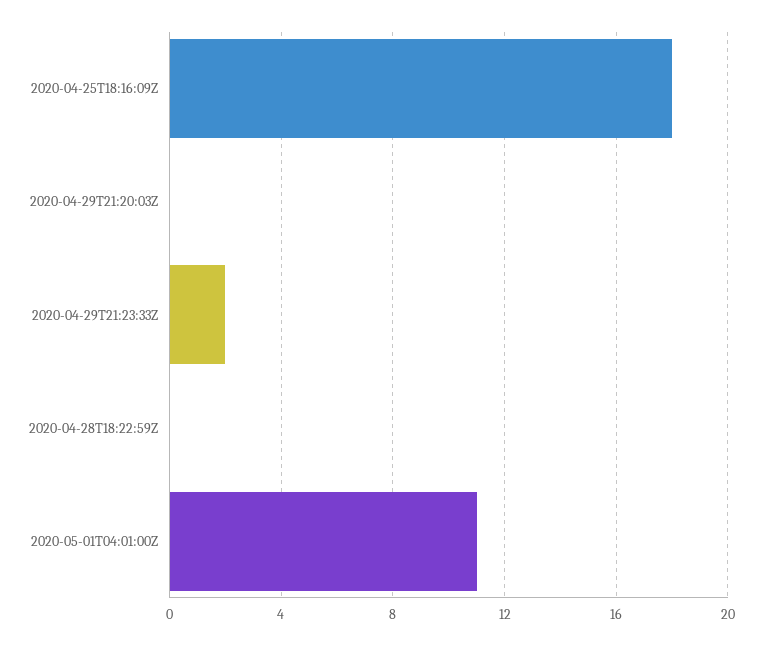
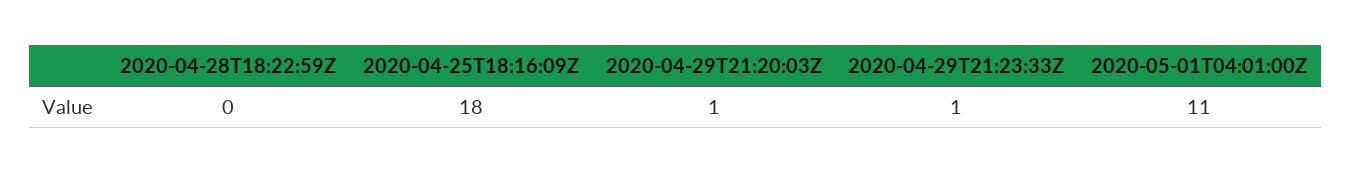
2020-04-29T21:20:03Z: 0 -> 1
2020-04-29T21:23:33Z: 2 -> 1

